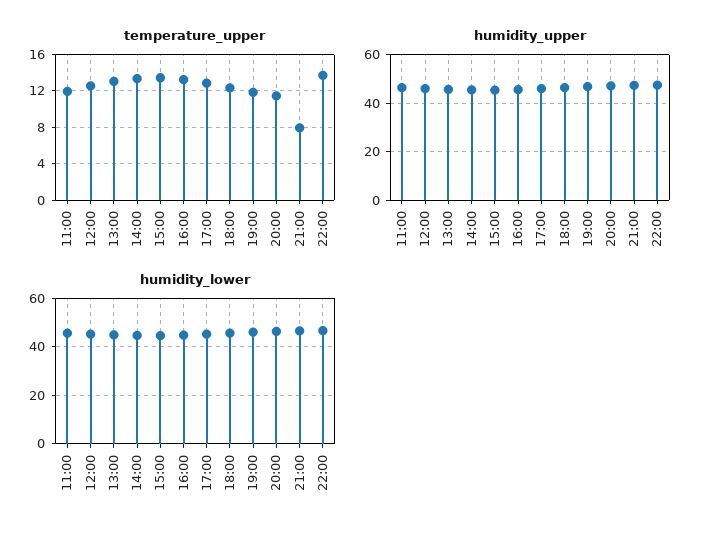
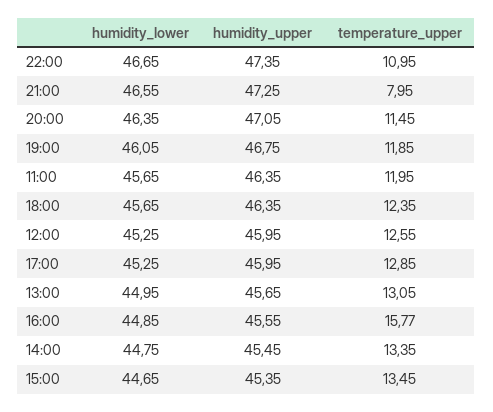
temperature_upper, 16:00: 13 -> 15.77
temperature_upper, 22:00: 14 -> 10.95

